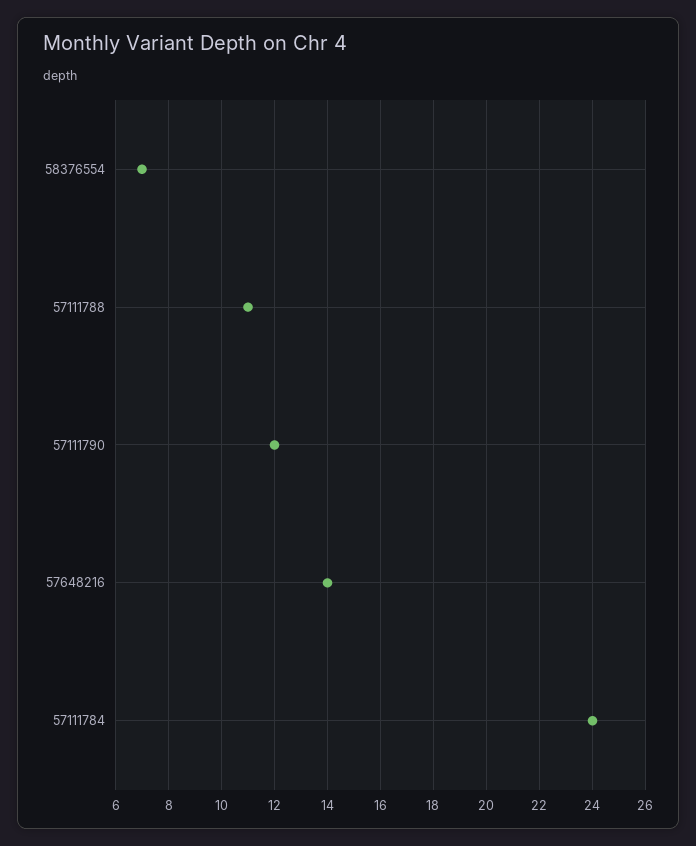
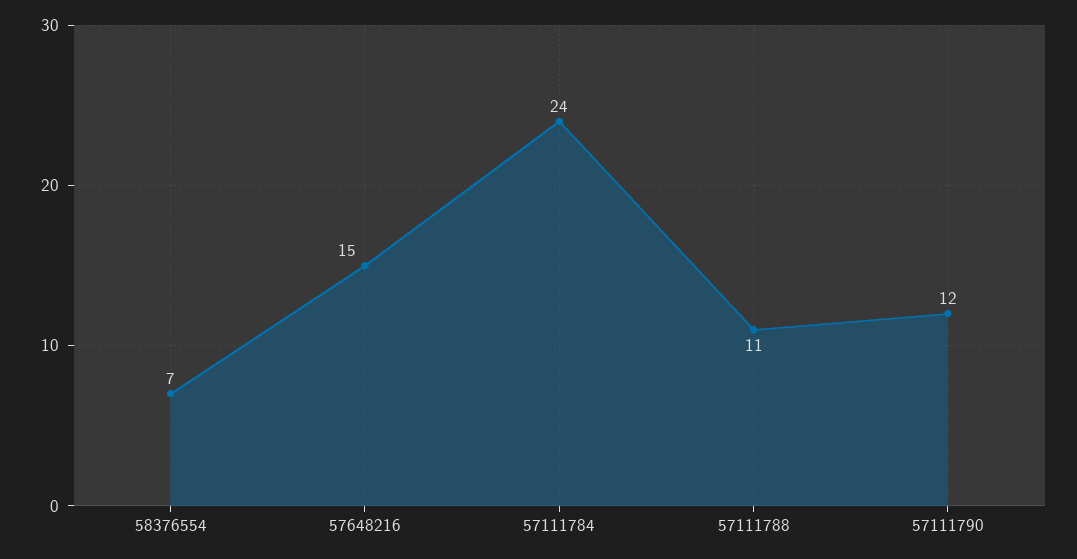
57648216: 14 -> 15

